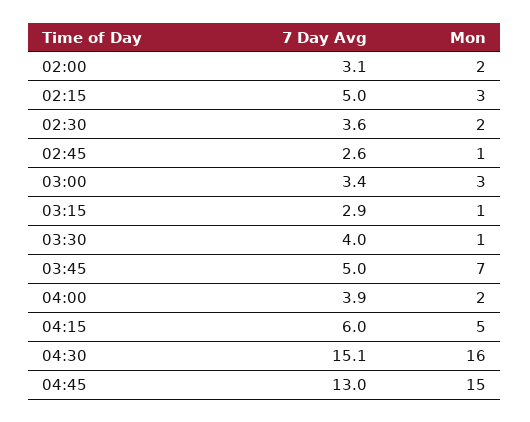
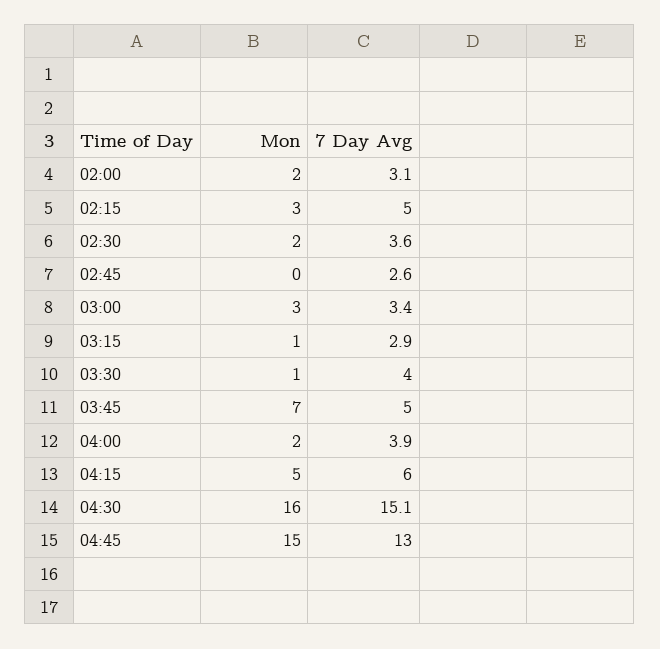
Mon, 02:45: 1 -> 0

